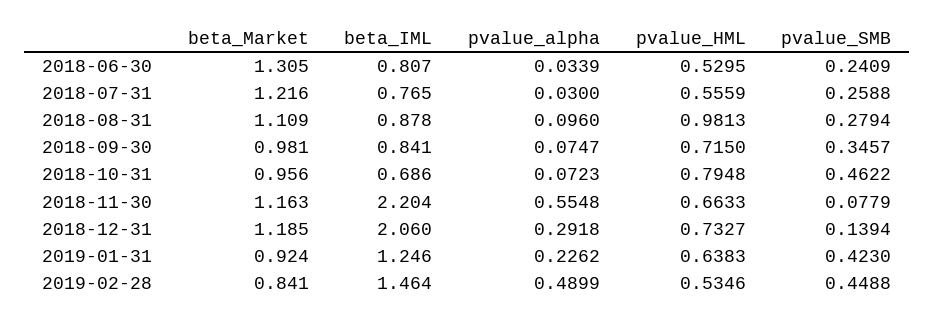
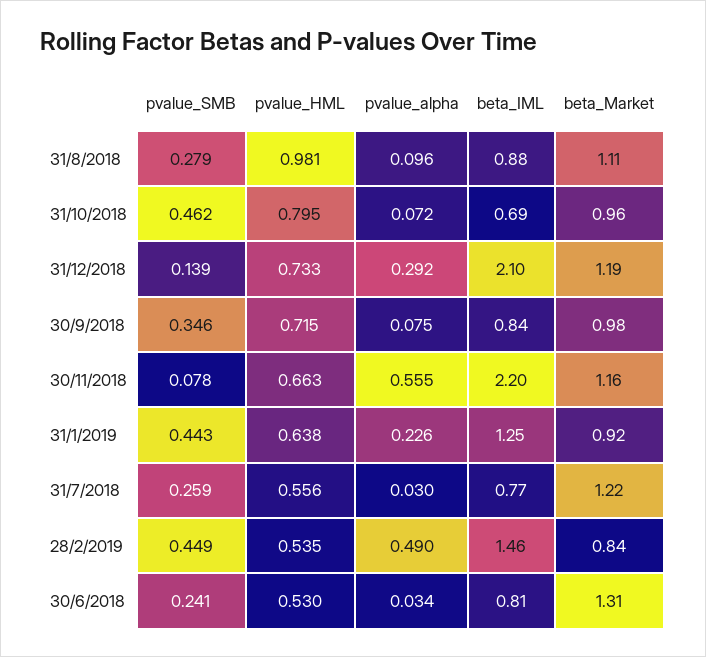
beta_IML, 2018-12-31: 2.06 -> 2.1
pvalue_SMB, 2019-01-31: 0.423 -> 0.443

